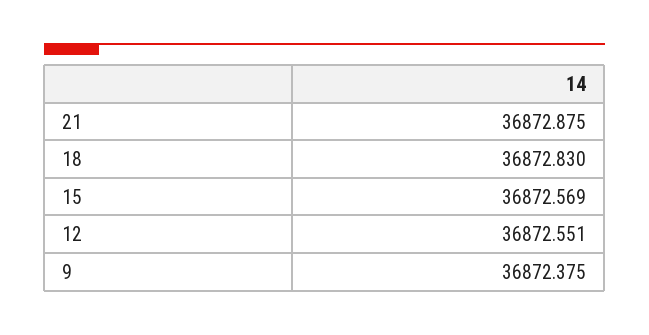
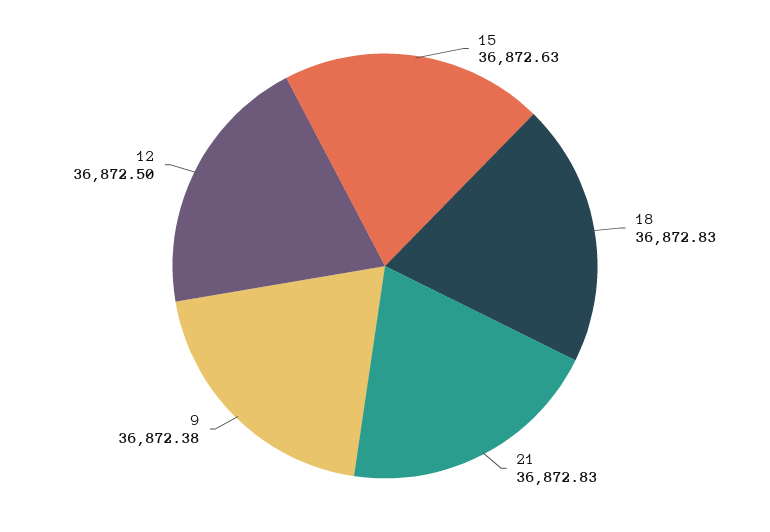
21: 36872.875 -> 36872.83
15: 36872.569 -> 36872.63
12: 36872.551 -> 36872.5

